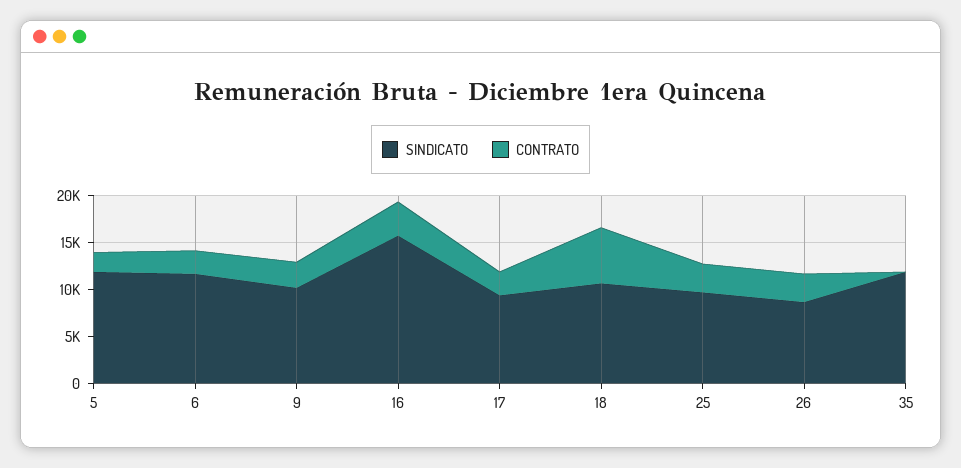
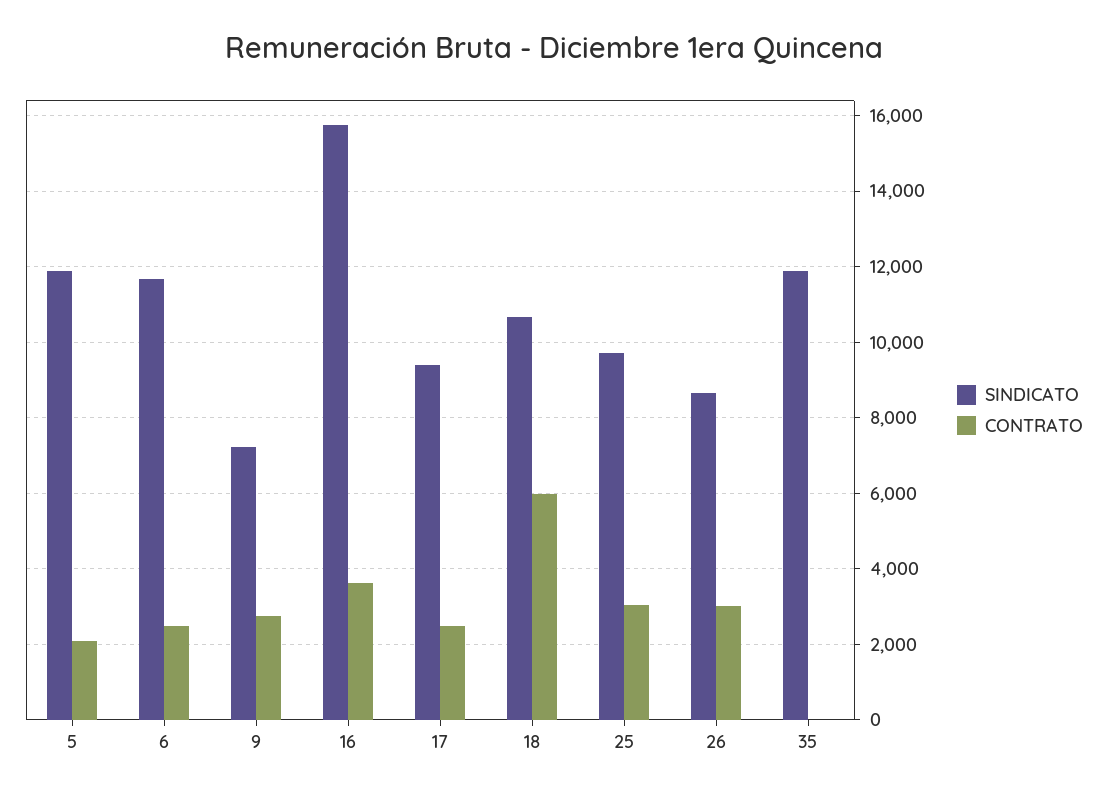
SINDICATO, 9: 10000 -> 7200

